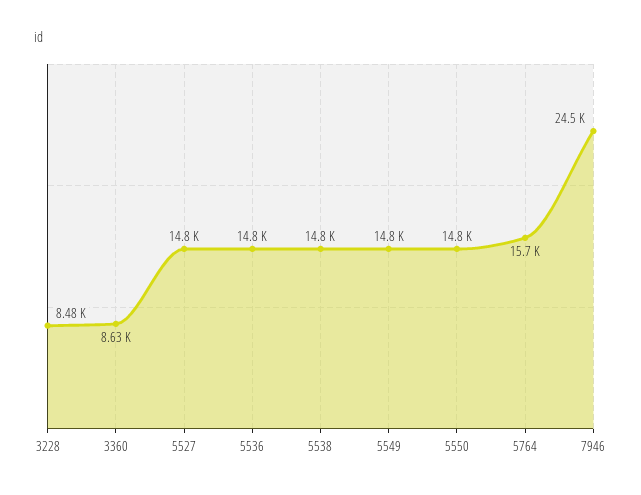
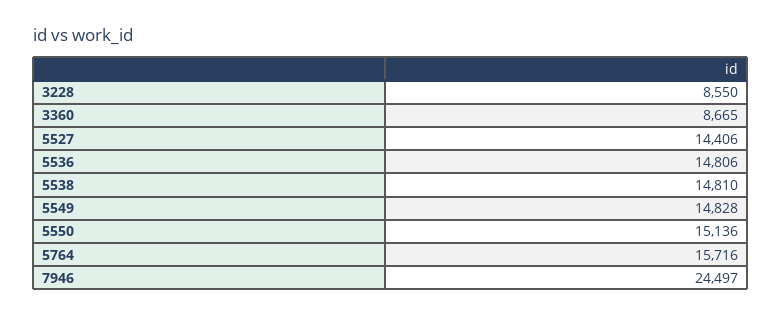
3228: 8480 -> 8550
3360: 8630 -> 8665
5527: 14800 -> 14406
5550: 14800 -> 15136

